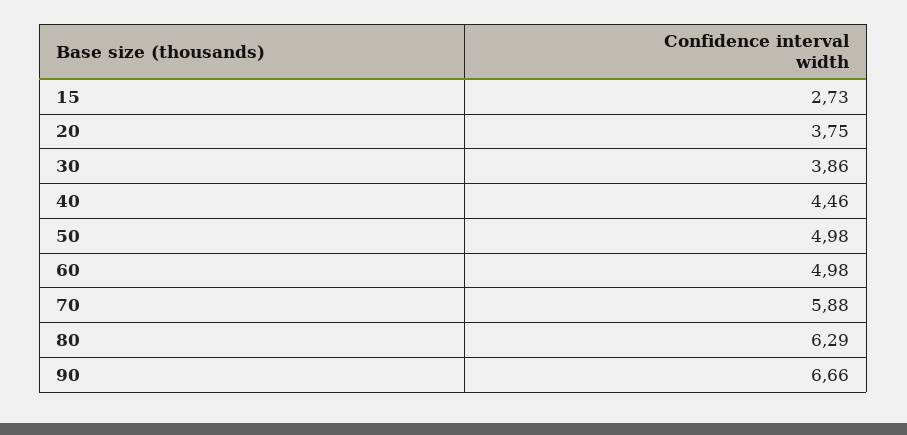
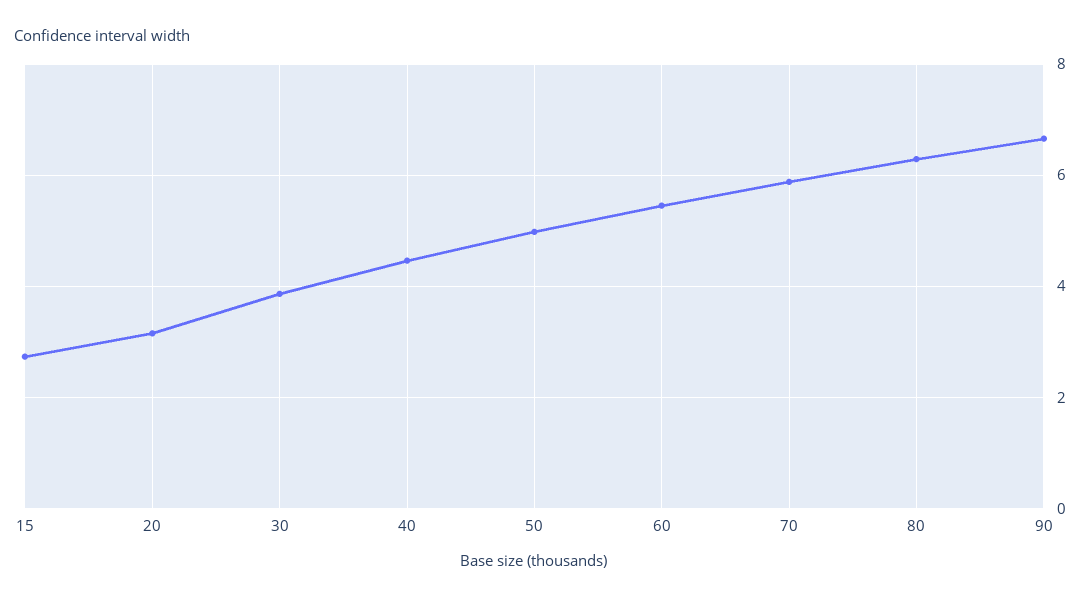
20: 3.75 -> 3.2
60: 4.98 -> 5.4

